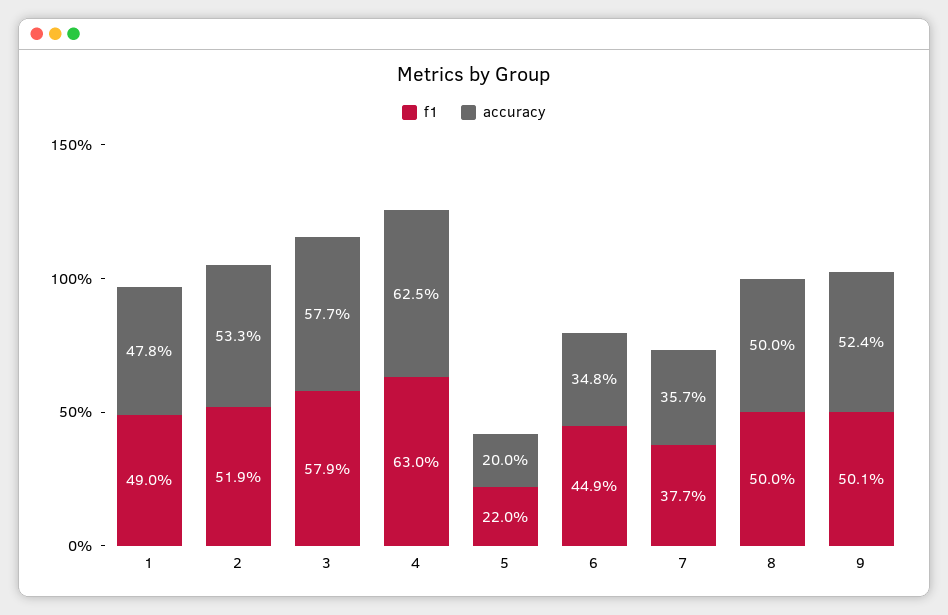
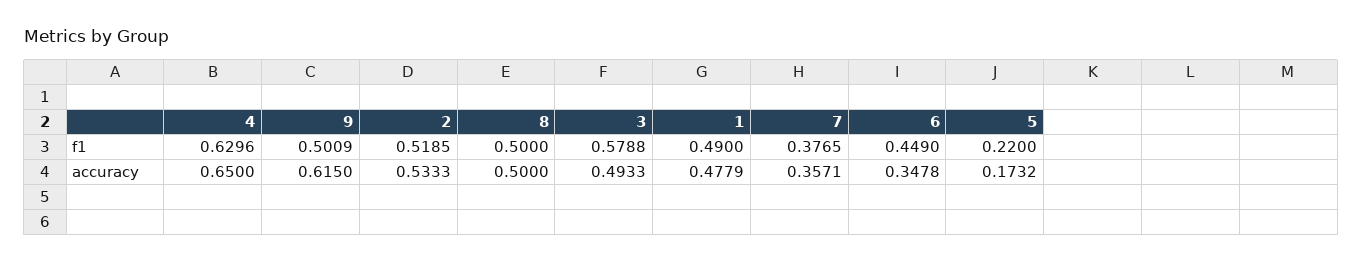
accuracy, 3: 0.577 -> 0.4933
accuracy, 4: 0.625 -> 0.65
accuracy, 5: 0.2 -> 0.1732
accuracy, 9: 0.524 -> 0.615

